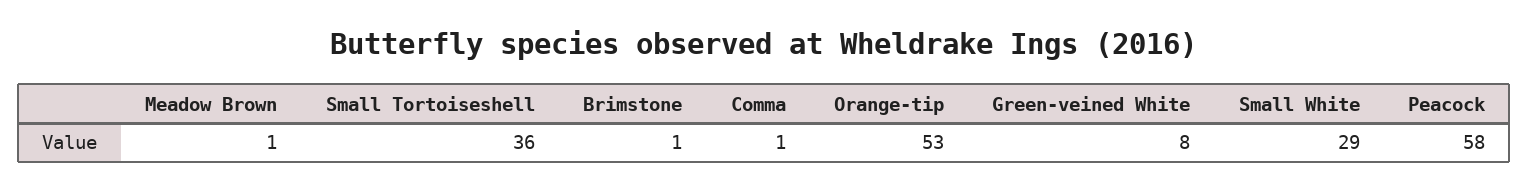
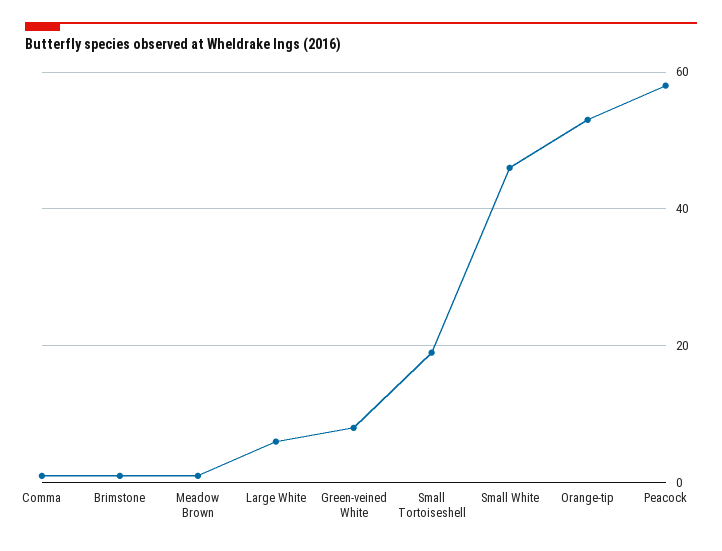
Small Tortoiseshell: 36 -> 20
Small White: 29 -> 45
Large White: none -> 5

